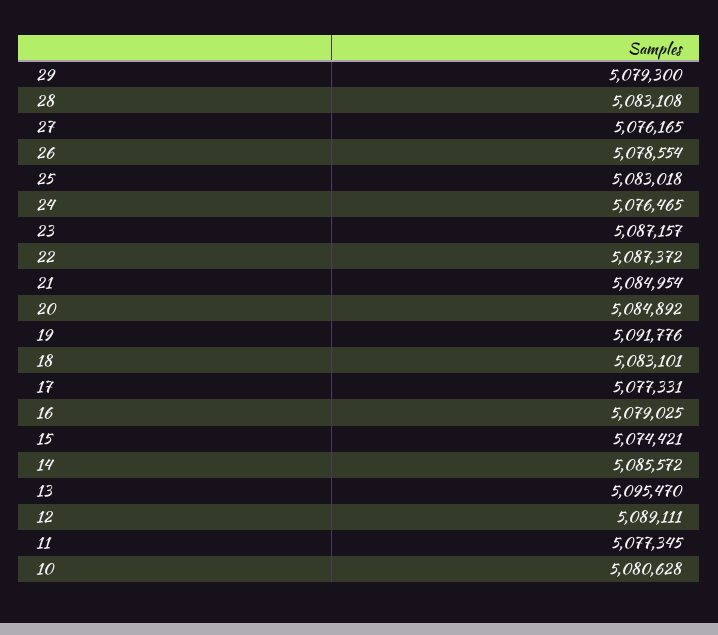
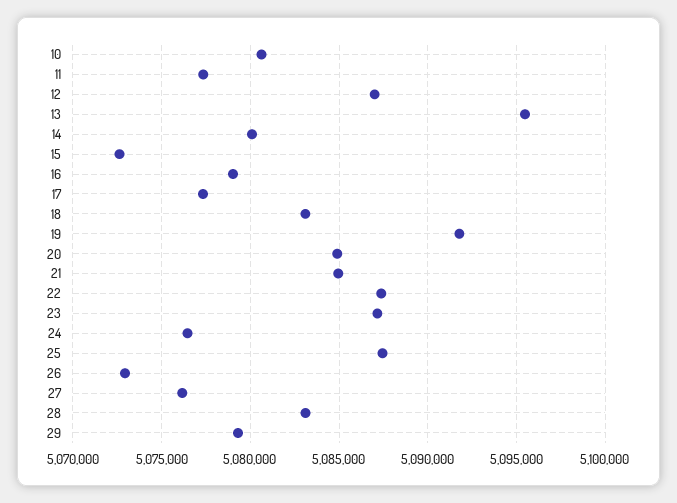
26: 5078554 -> 5073000
25: 5083018 -> 5087500
15: 5074421 -> 5072500
14: 5085572 -> 5080000
12: 5089111 -> 5087000

